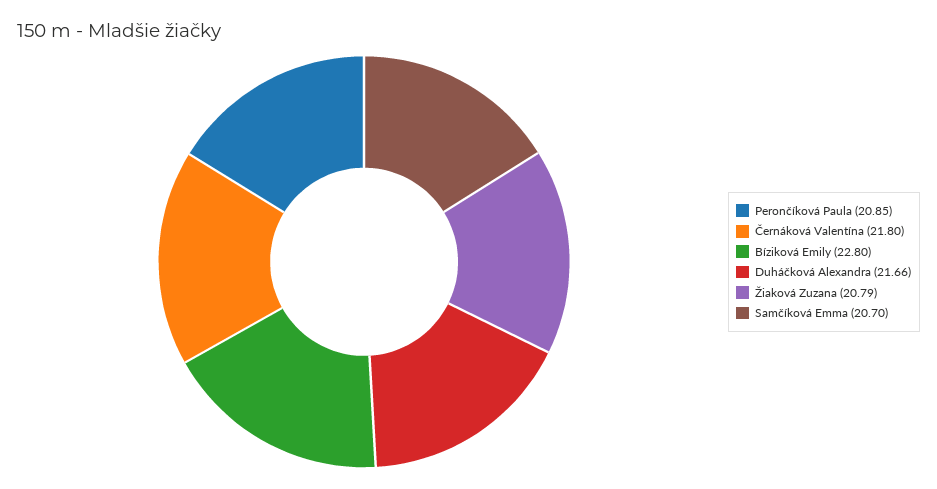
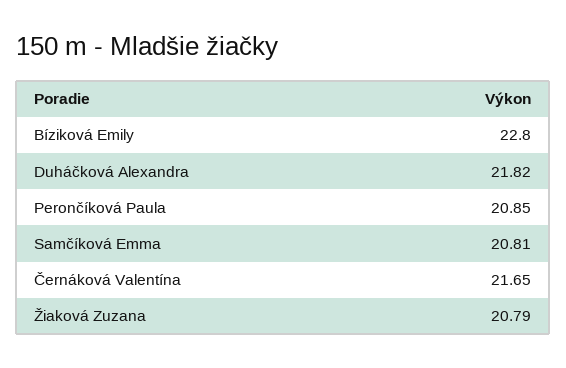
Černáková Valentína: 21.8 -> 21.65
Duháčková Alexandra: 21.66 -> 21.82
Samčíková Emma: 20.7 -> 20.81

